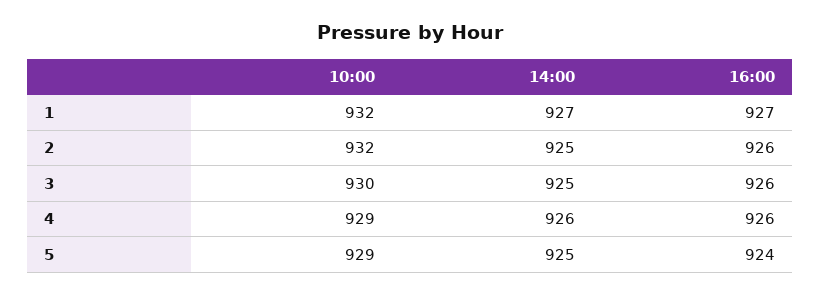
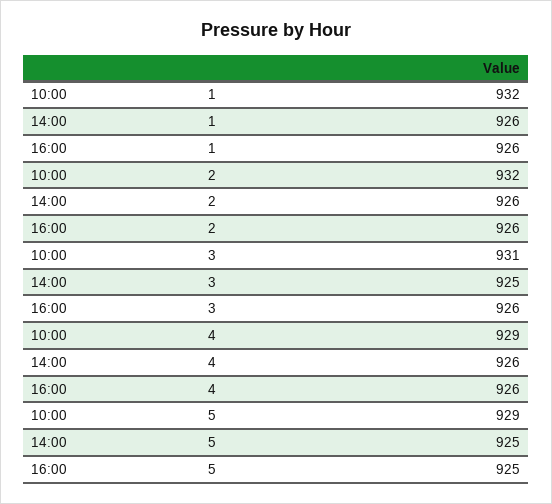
14:00, 1: 927 -> 926
16:00, 1: 927 -> 926
14:00, 2: 925 -> 926
10:00, 3: 930 -> 931
16:00, 5: 924 -> 925

